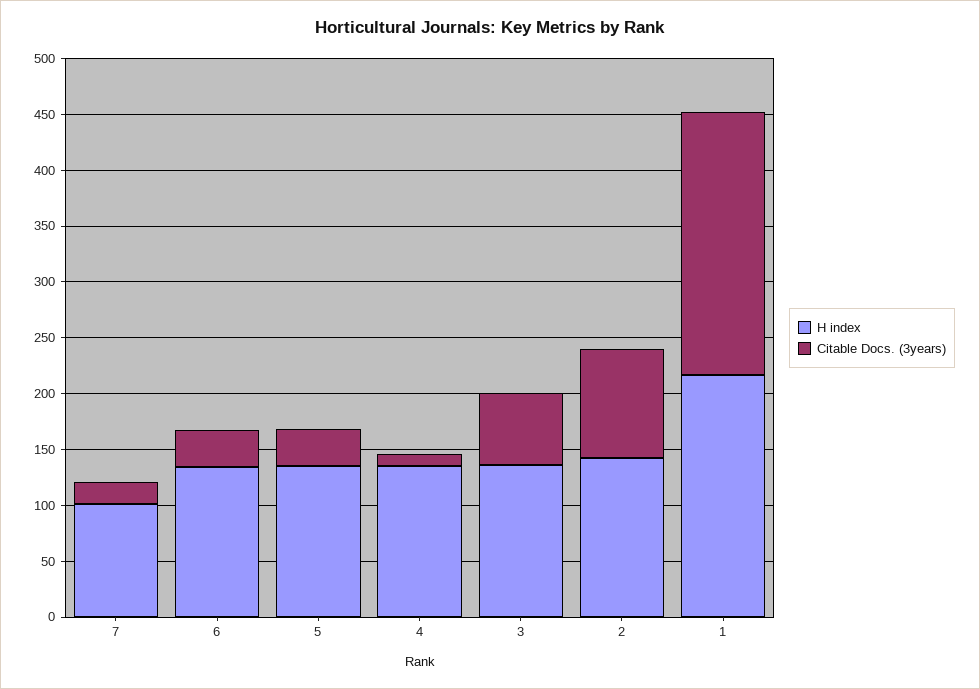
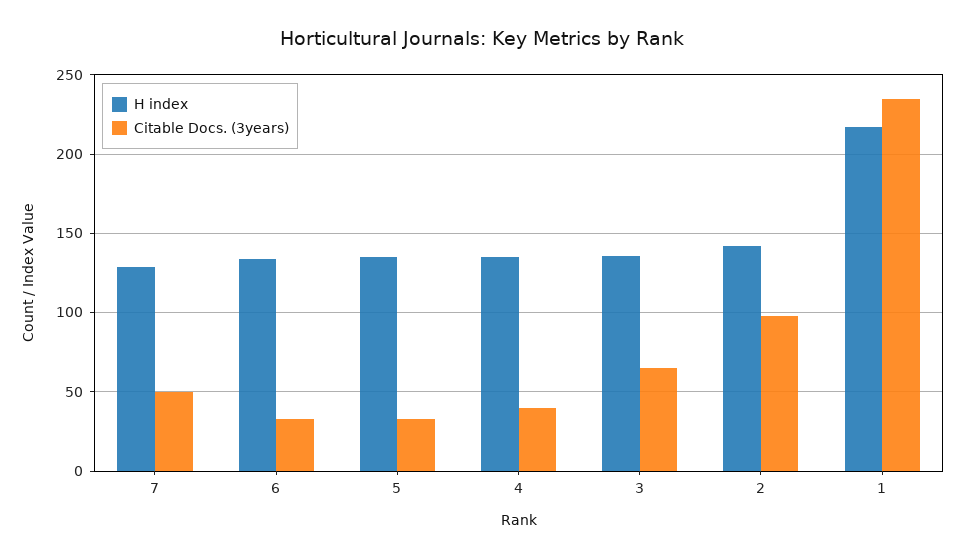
H index, 7: 100 -> 130
Citable Docs. (3years), 7: 20 -> 50
Citable Docs. (3years), 4: 10 -> 40

